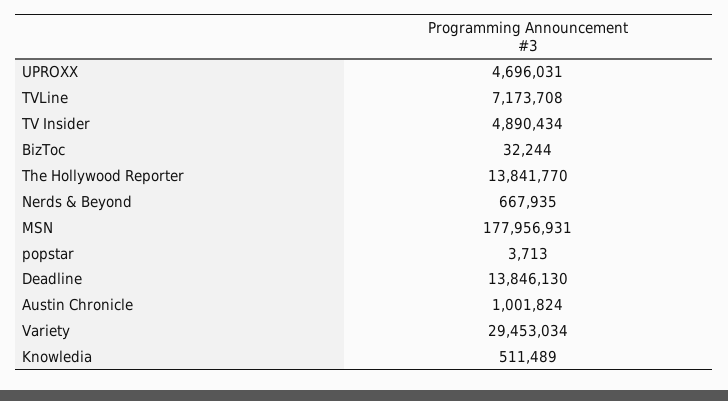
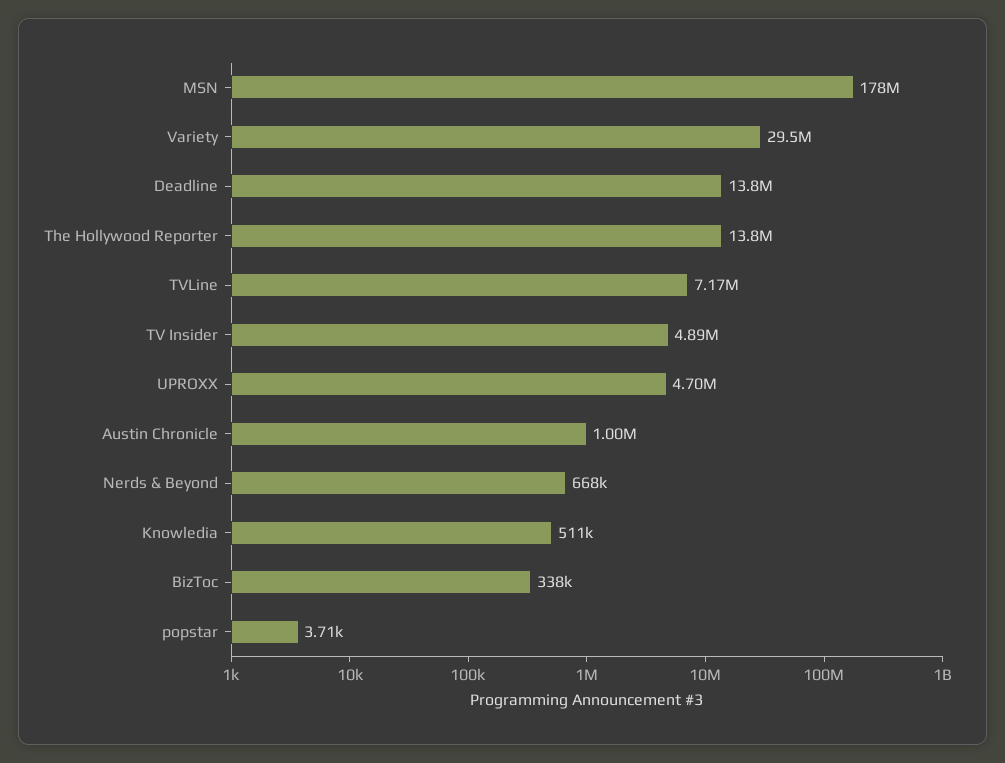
BizToc: 32244 -> 338000

